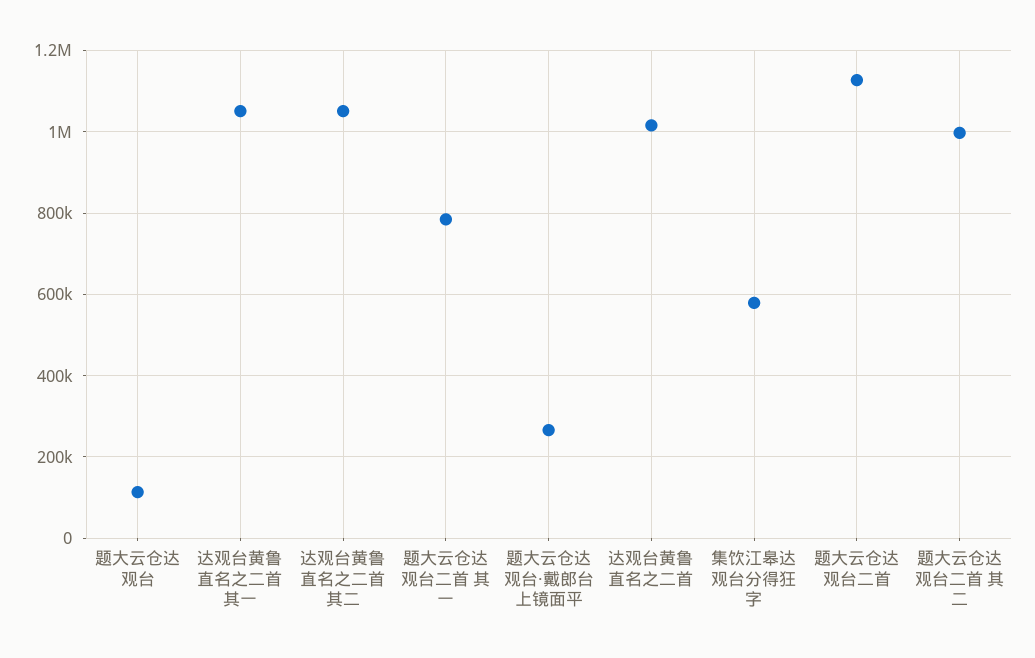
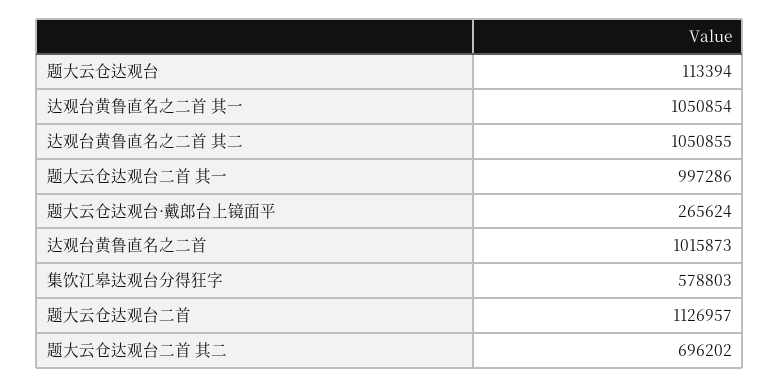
题大云仓达观台二首 其一: 780000 -> 997286
题大云仓达观台二首 其二: 1000000 -> 696202

